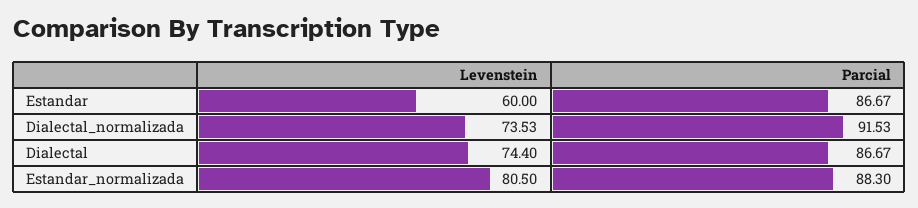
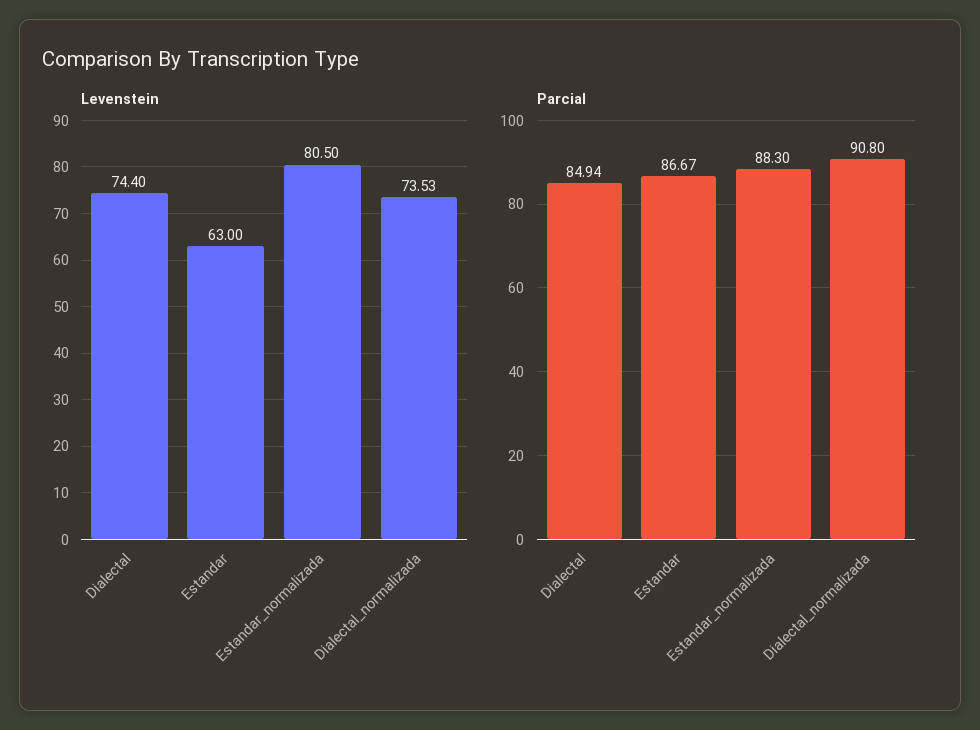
Levenstein, Estandar: 60 -> 63
Parcial, Dialectal_normalizada: 91.53 -> 90.8
Parcial, Dialectal: 86.67 -> 84.94

